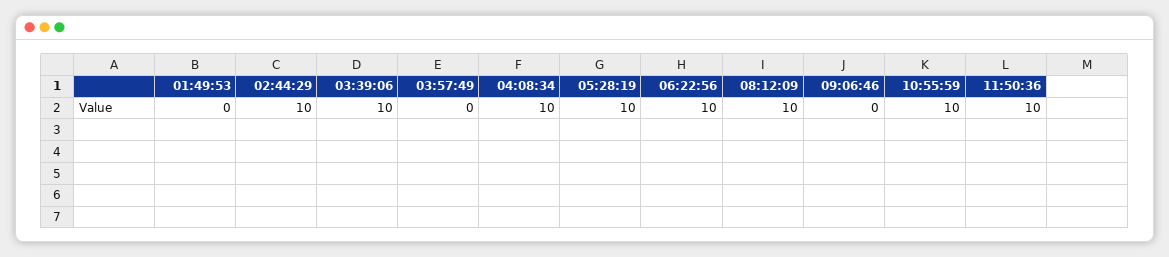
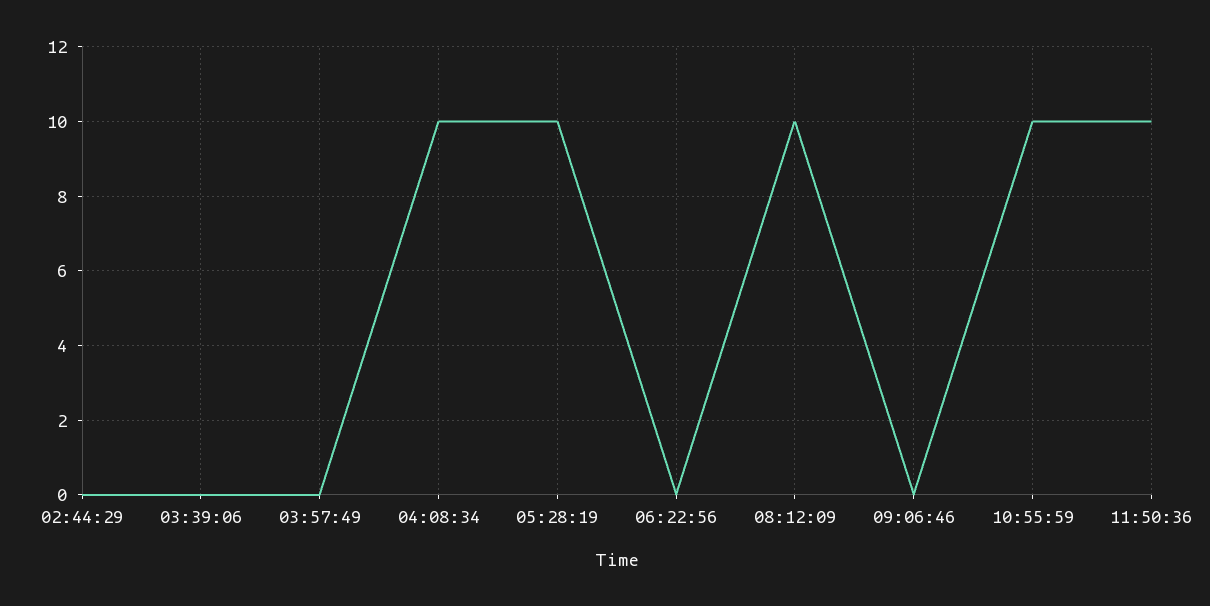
01:49:53: 0 -> none
02:44:29: 10 -> 0
03:39:06: 10 -> 0
06:22:56: 10 -> 0

